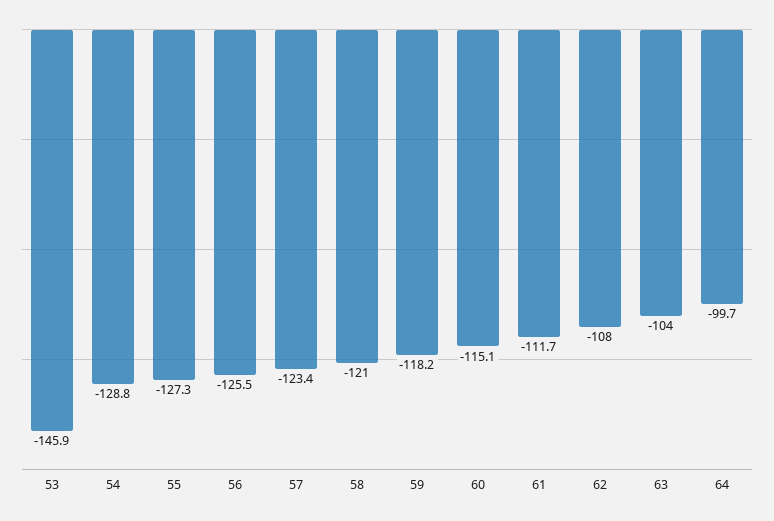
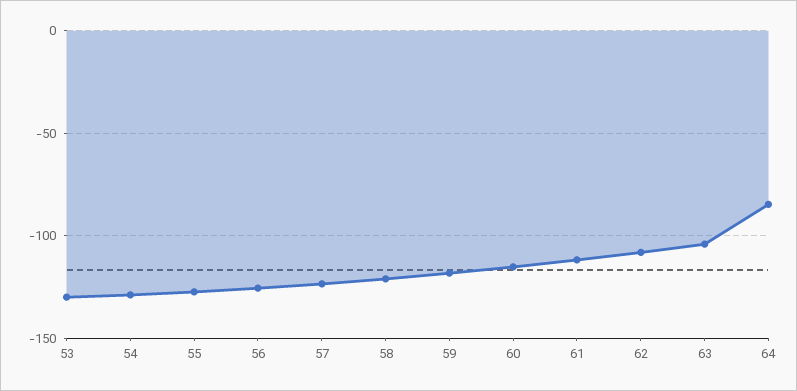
53: -145.9 -> -130
64: -99.7 -> -85

